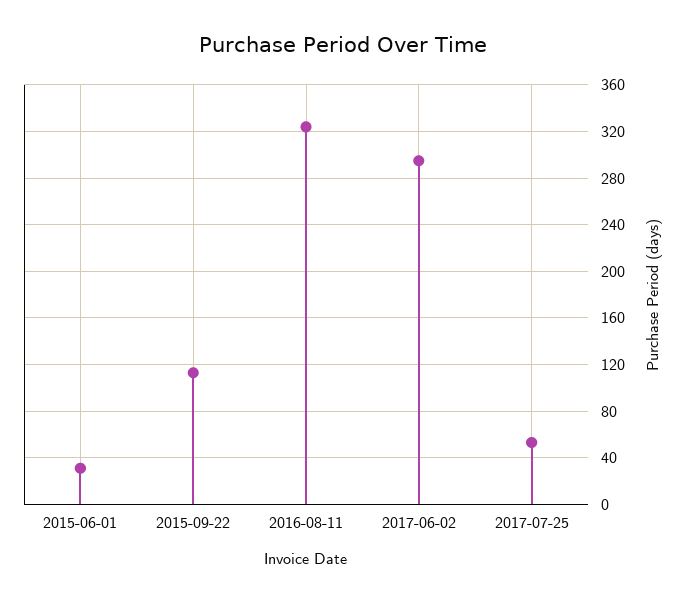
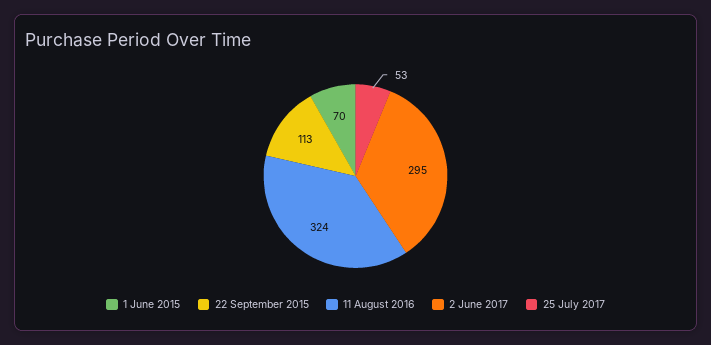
2015-06-01: 30 -> 70

